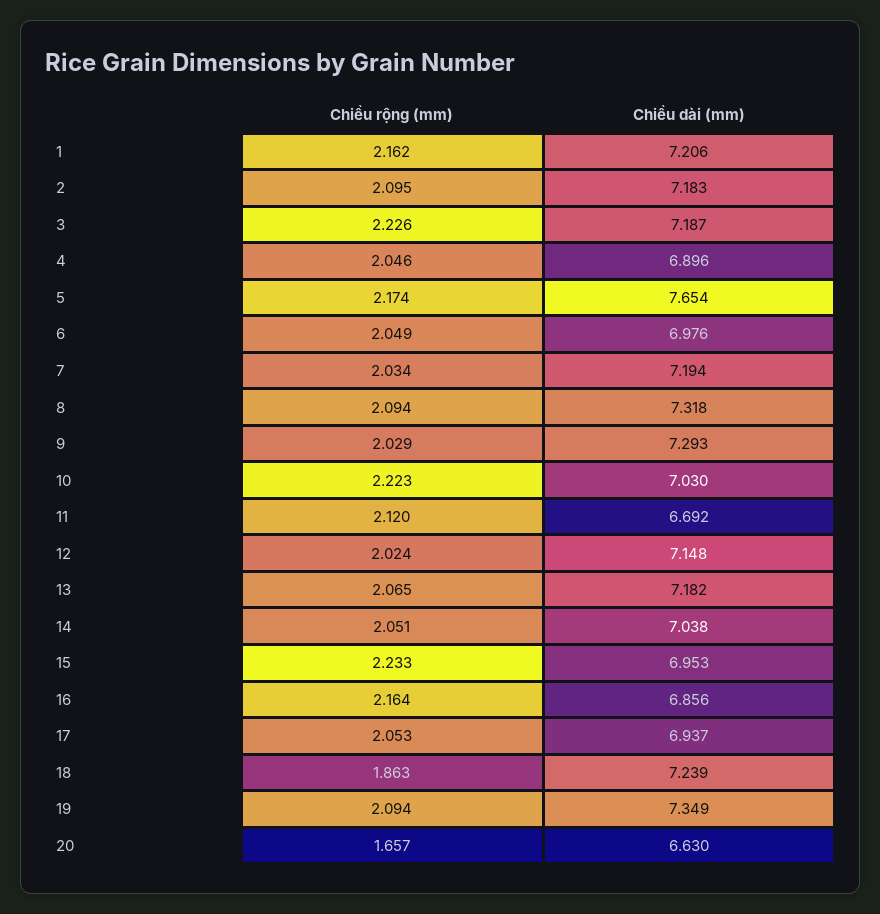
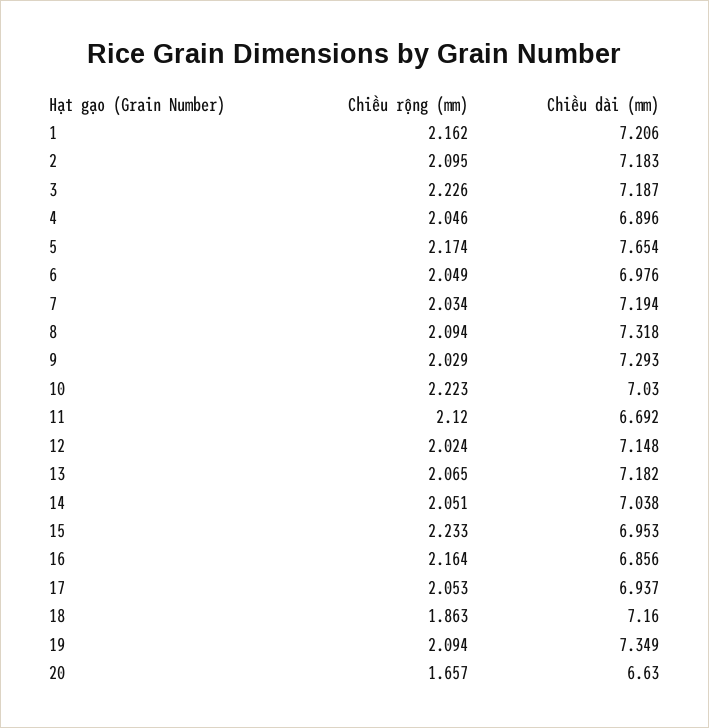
Chiều dài (mm), 18: 7.239 -> 7.16

